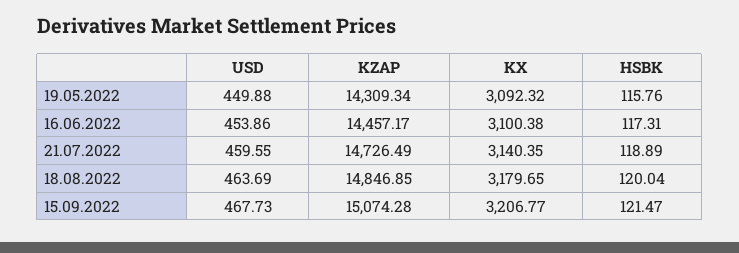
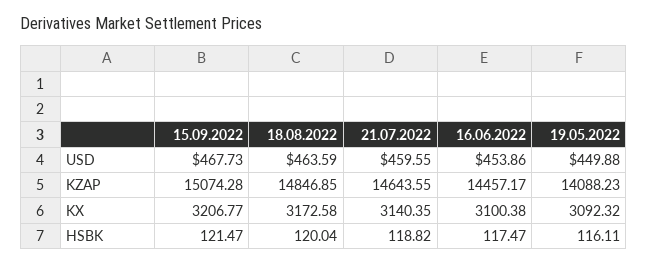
KZAP, 19.05.2022: 14309.34 -> 14088.23
HSBK, 19.05.2022: 115.76 -> 116.11
HSBK, 16.06.2022: 117.31 -> 117.47
KZAP, 21.07.2022: 14726.49 -> 14643.55
HSBK, 21.07.2022: 118.89 -> 118.82
USD, 18.08.2022: 463.69 -> 463.59
KX, 18.08.2022: 3179.65 -> 3172.58

